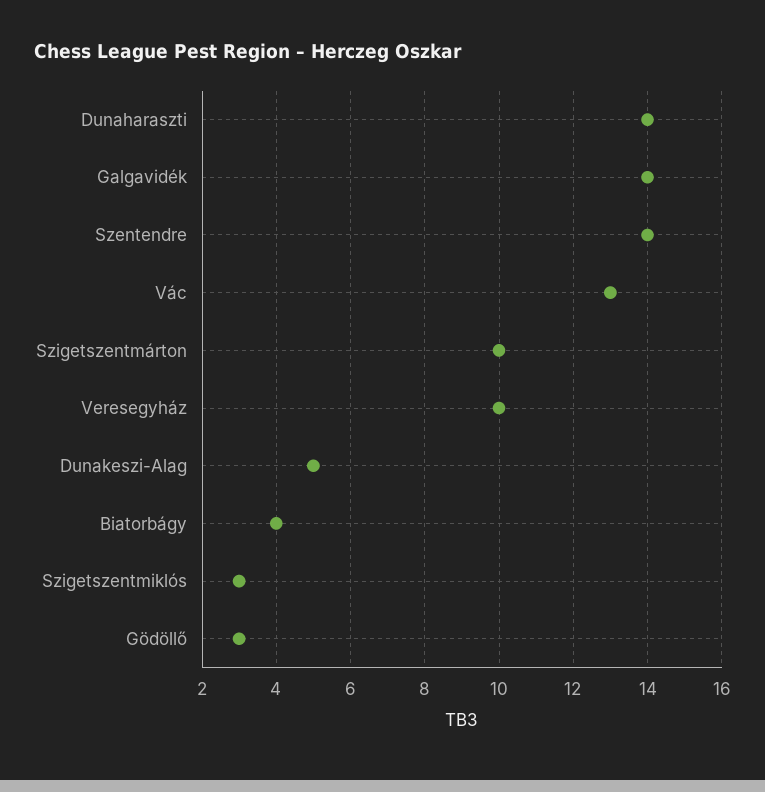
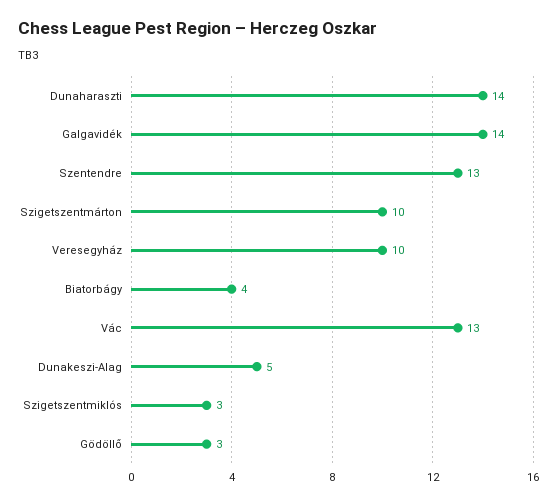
Szentendre: 14 -> 13

